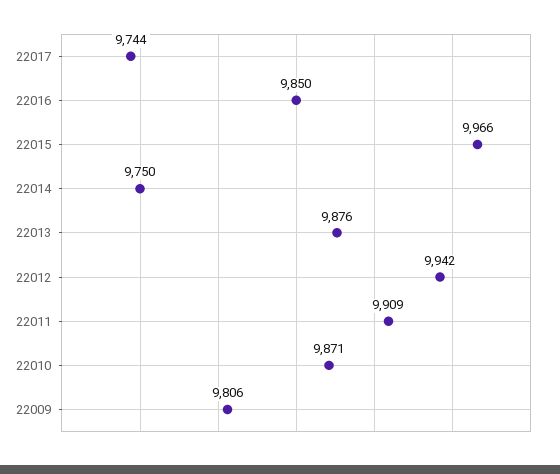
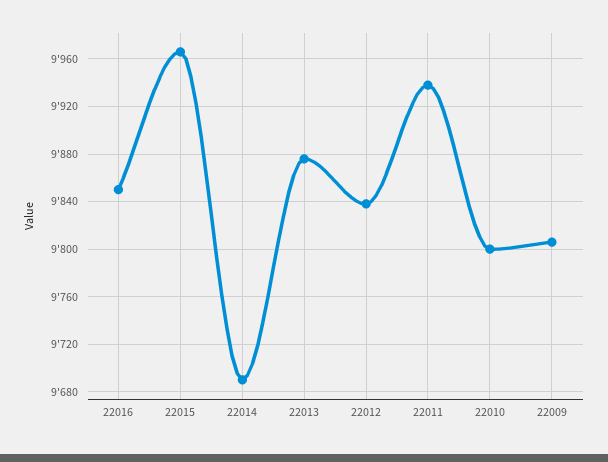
22017: 9744 -> none
22014: 9750 -> 9690
22012: 9942 -> 9840
22011: 9909 -> 9940
22010: 9871 -> 9800

